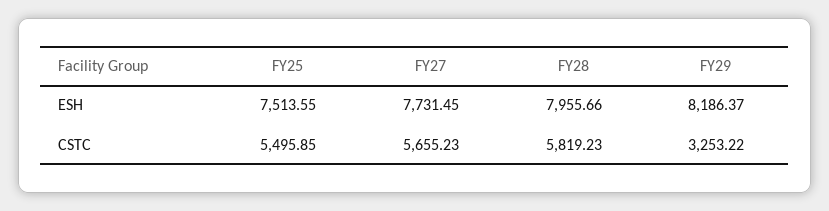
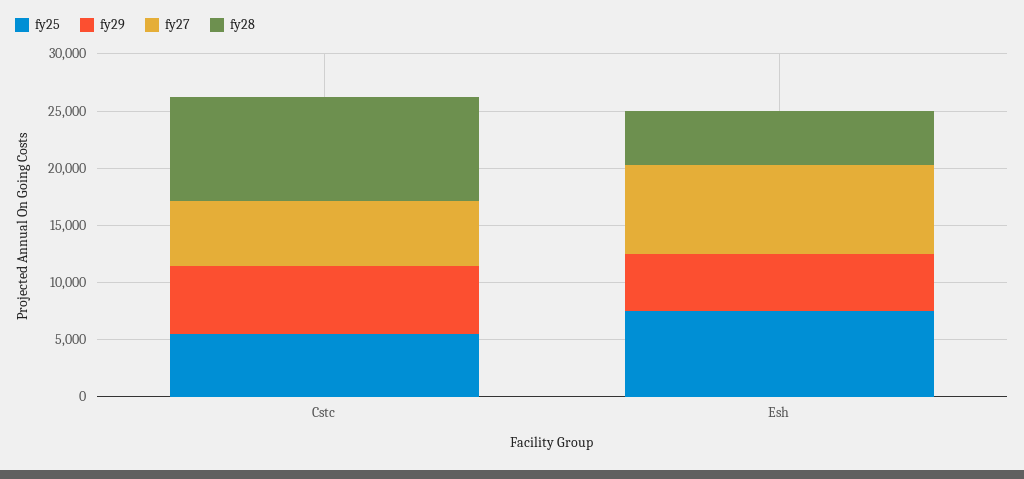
FY28, ESH: 7955.66 -> 5000
FY29, ESH: 8186.37 -> 5000
FY28, CSTC: 5819.23 -> 9000
FY29, CSTC: 3253.22 -> 6000

